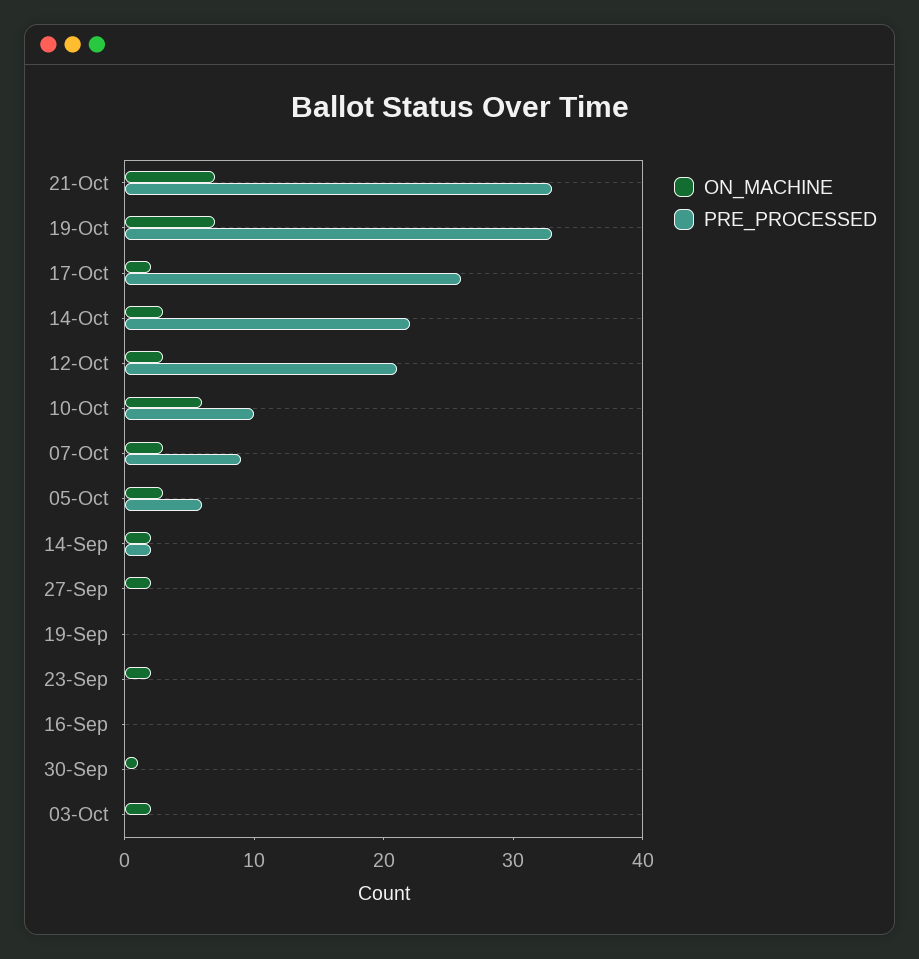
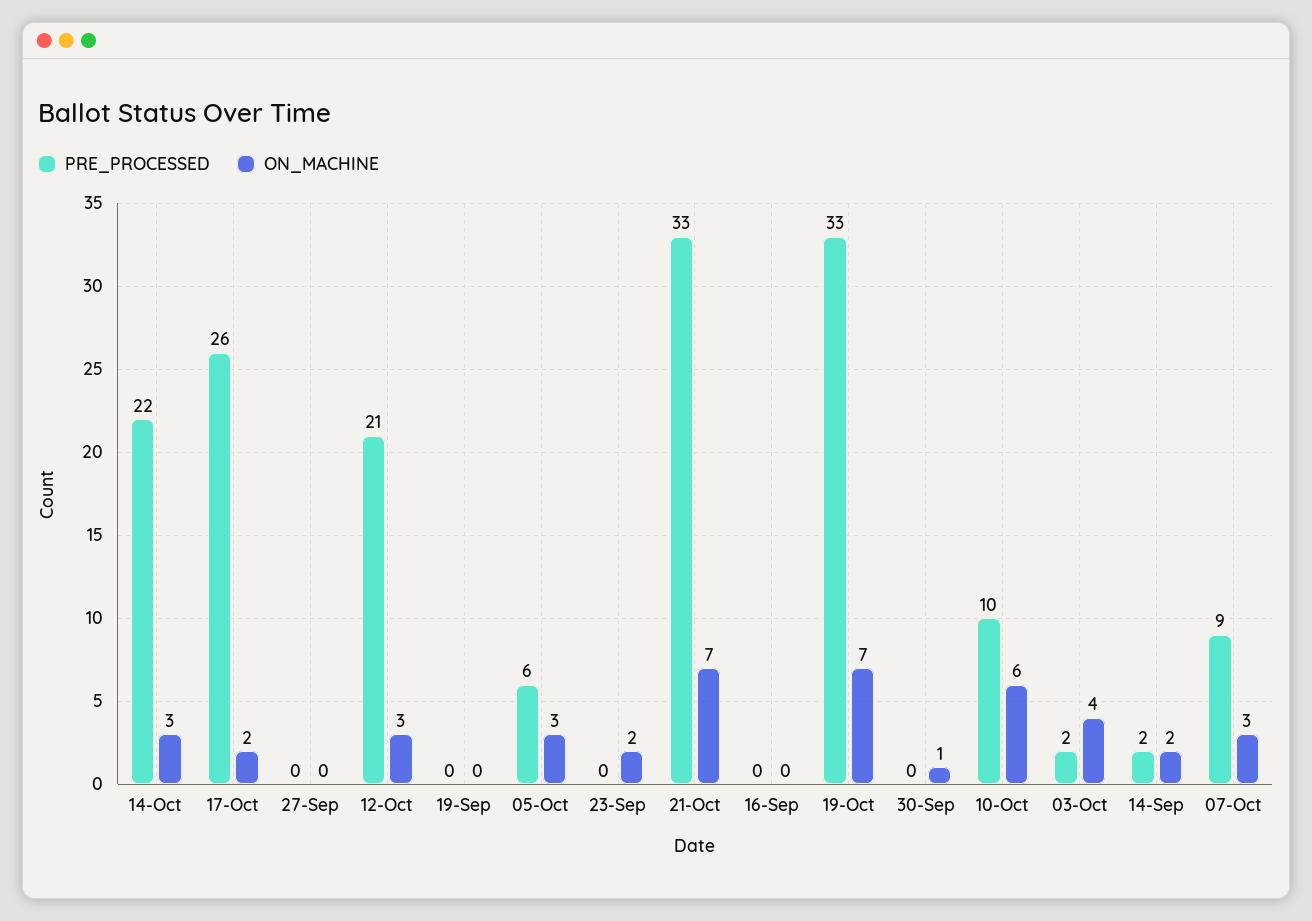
ON_MACHINE, 27-Sep: 2 -> 0
ON_MACHINE, 03-Oct: 2 -> 4
PRE_PROCESSED, 03-Oct: 0 -> 2

